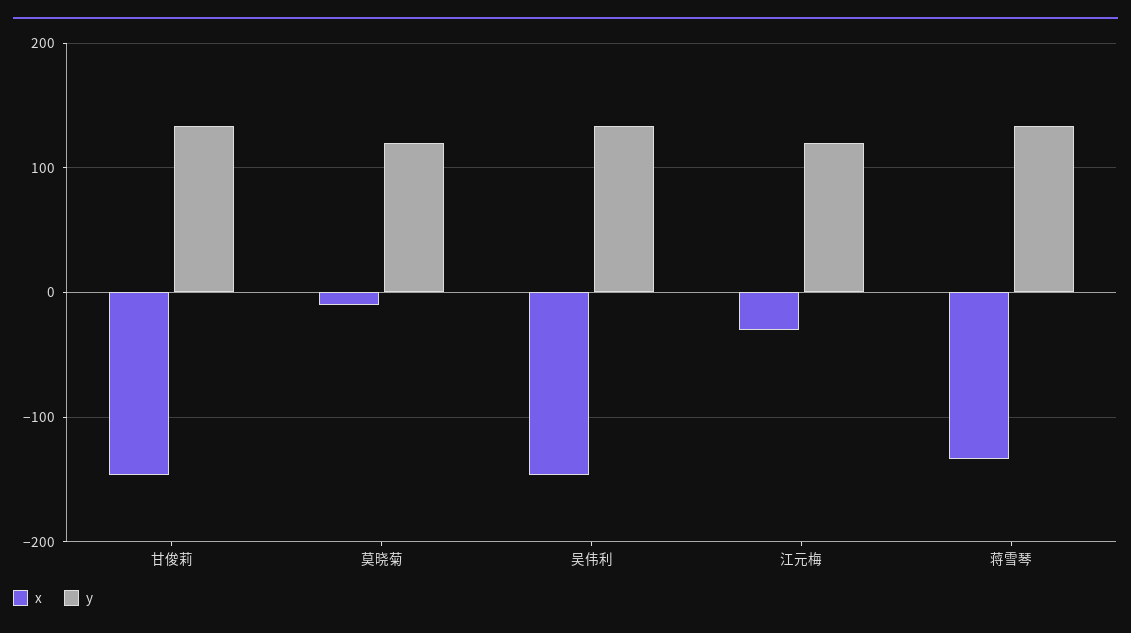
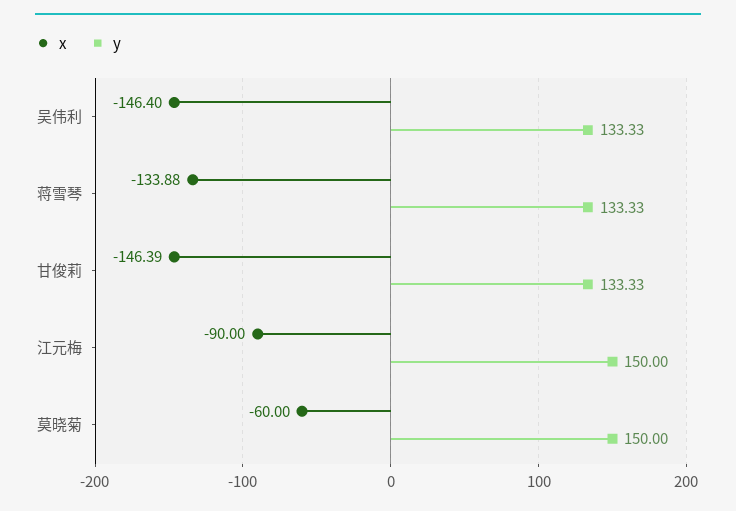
x, 莫晓菊: -10 -> -60
y, 莫晓菊: 120 -> 150
x, 江元梅: -30 -> -90
y, 江元梅: 120 -> 150

